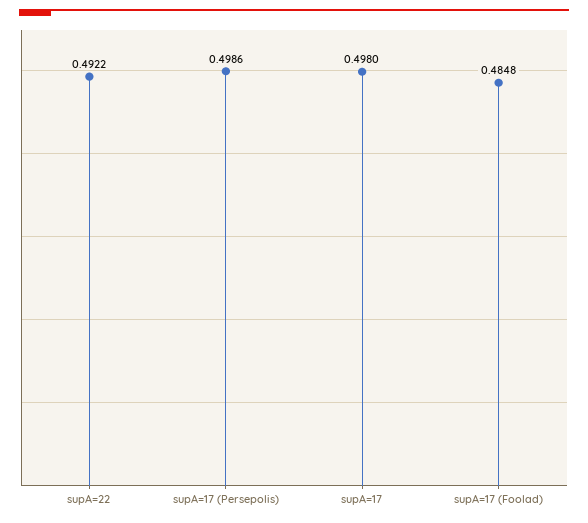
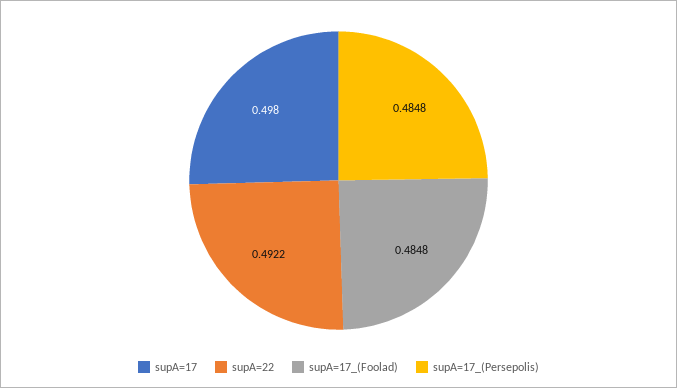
supA=17 (Persepolis): 0.4986 -> 0.4848

